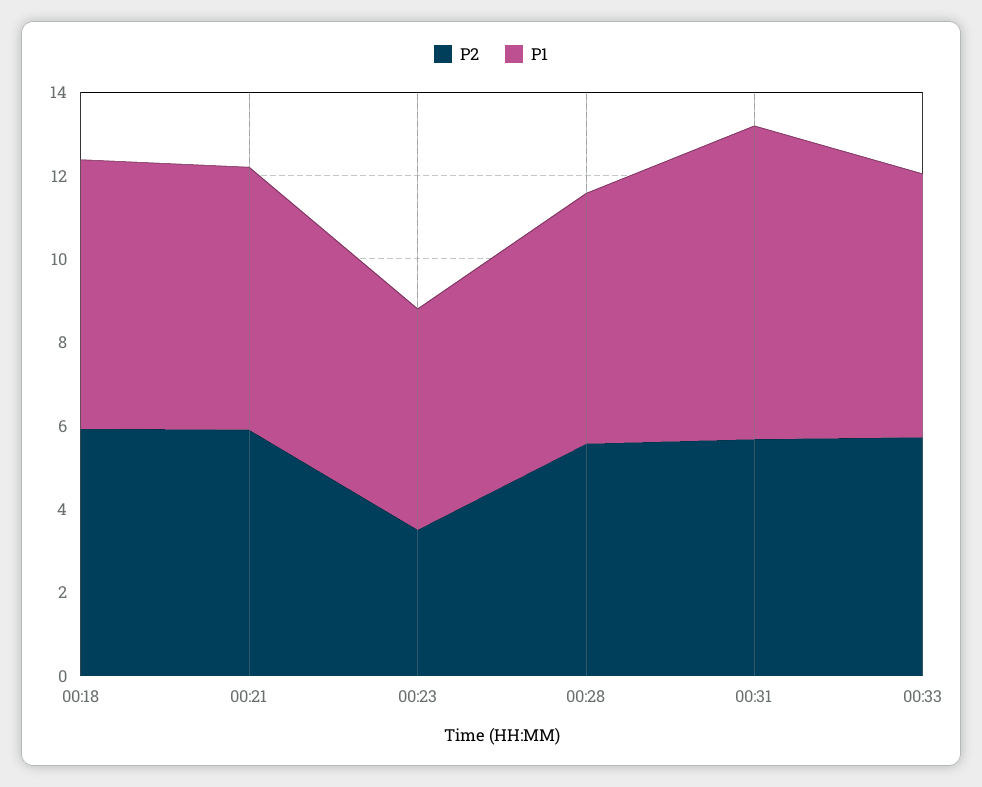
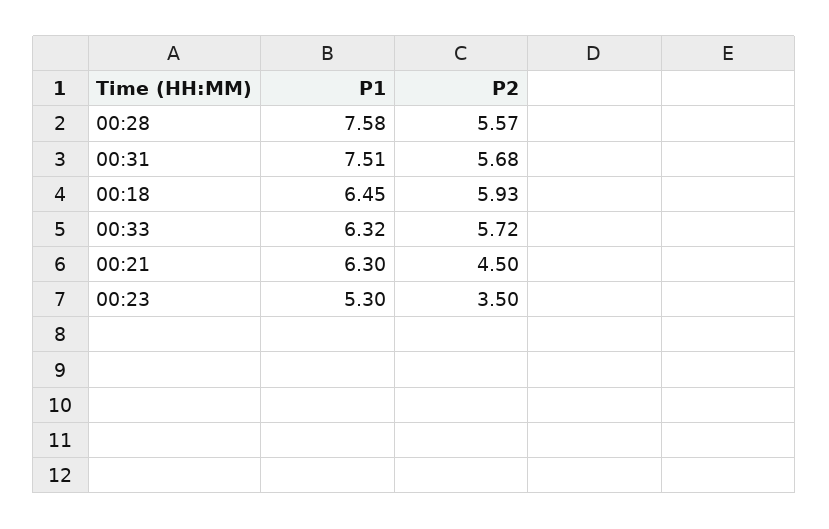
P2, 00:21: 6 -> 4.5
P1, 00:28: 6 -> 7.58

